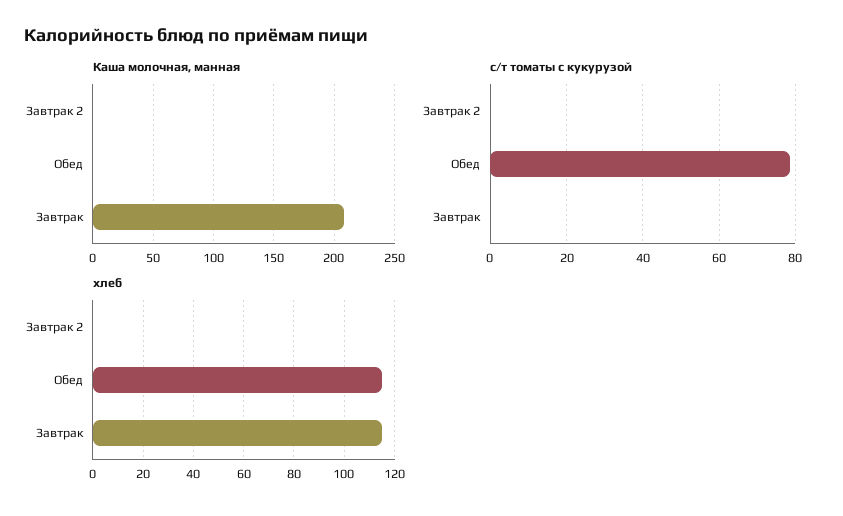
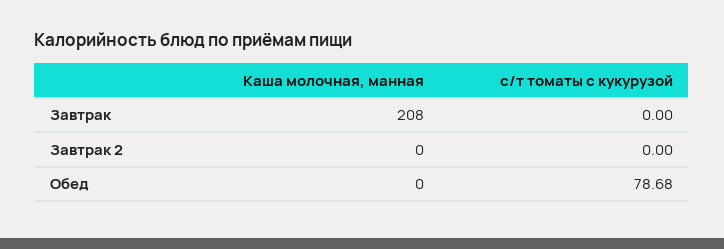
хлеб, Завтрак 2: 0 -> none
хлеб, Обед: 115 -> none
хлеб, Завтрак: 115 -> none

